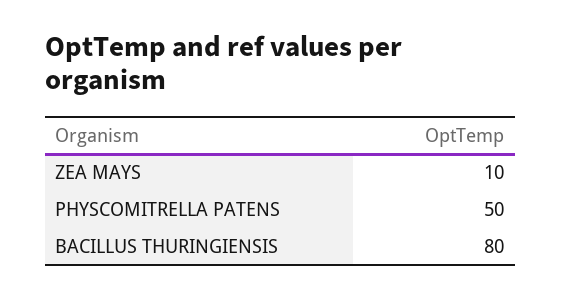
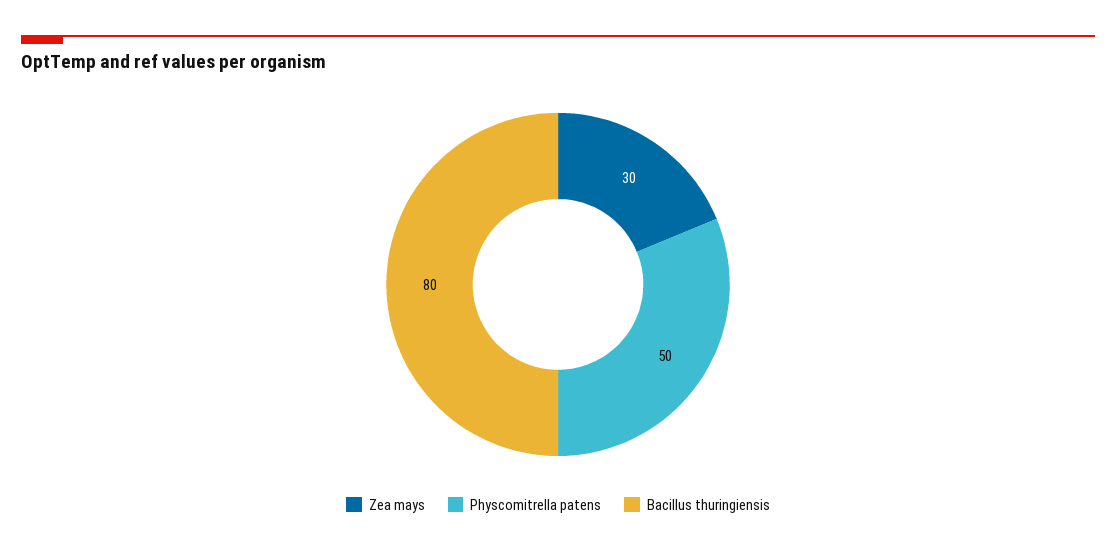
ZEA MAYS: 10 -> 30

